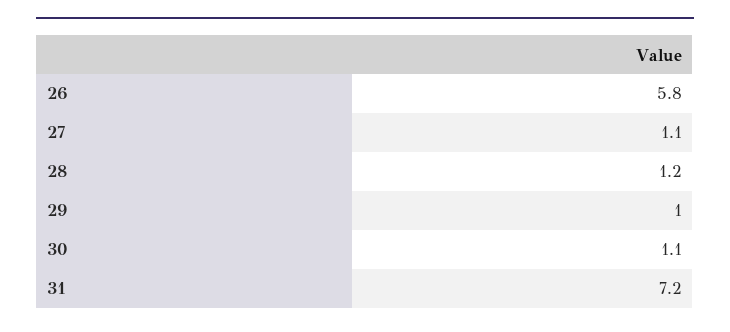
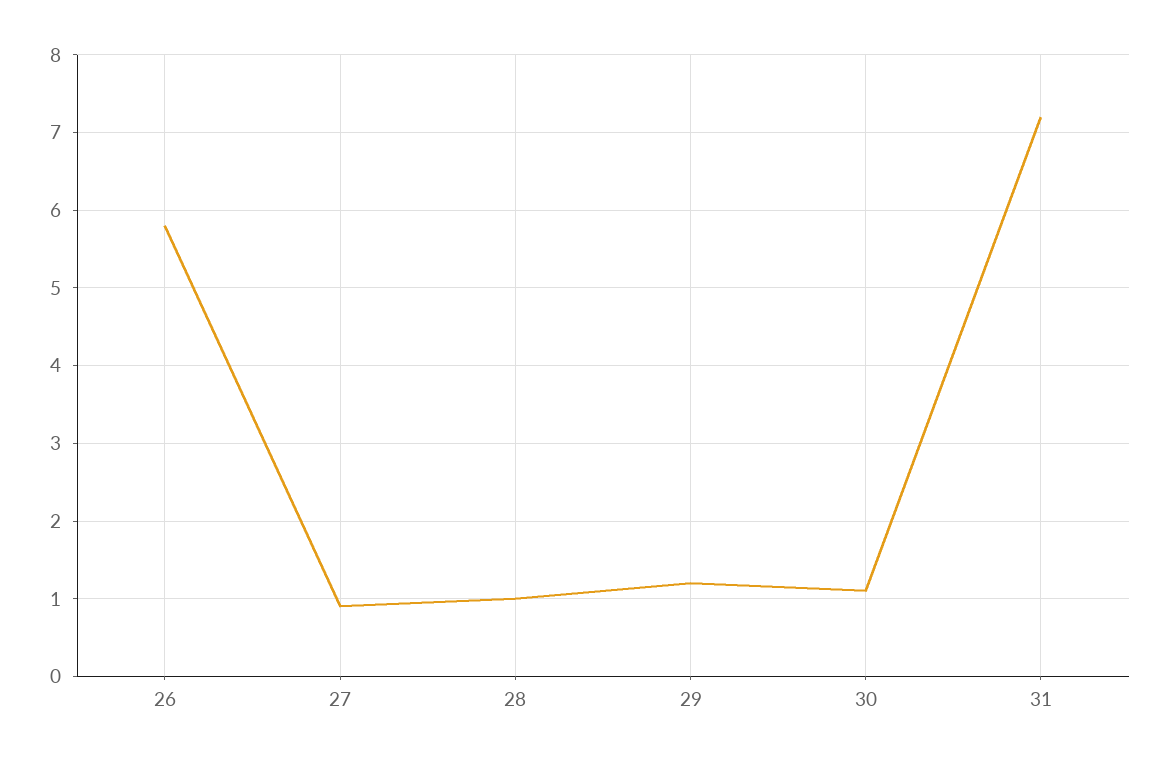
27: 1.1 -> 0.9
28: 1.2 -> 1
29: 1 -> 1.2

